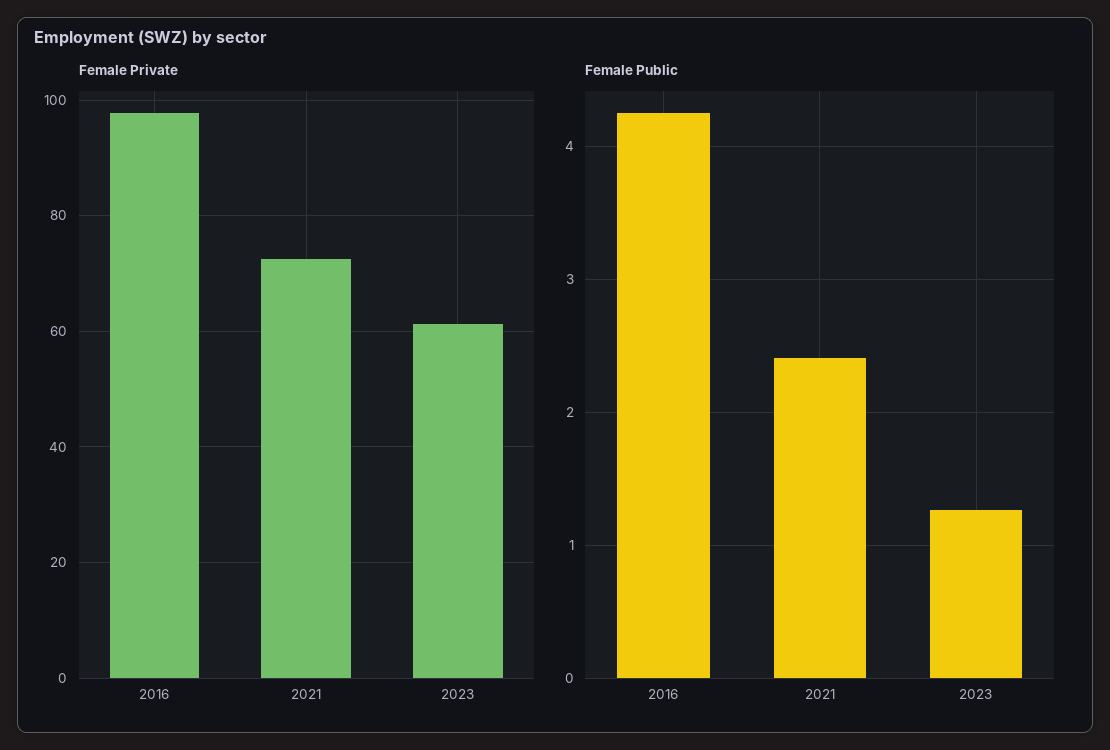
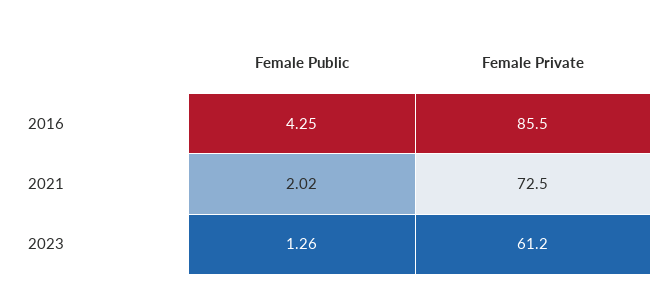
Female Private, 2016: 98 -> 85.5
Female Public, 2021: 2.4 -> 2.02

